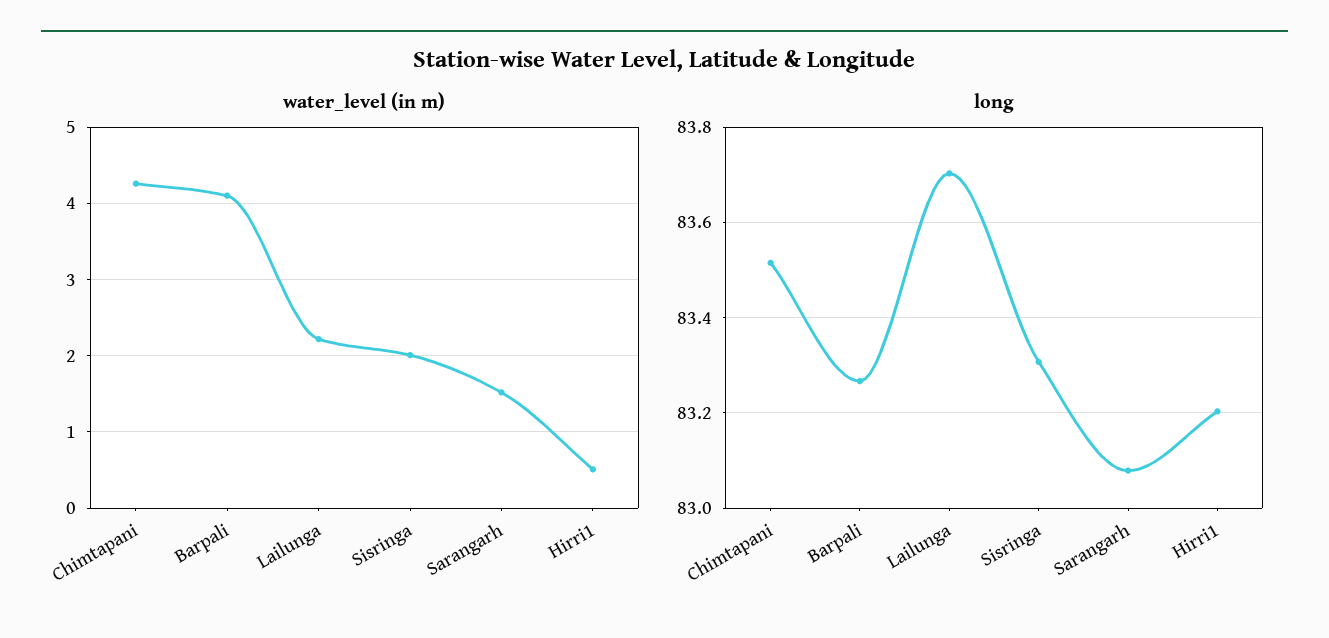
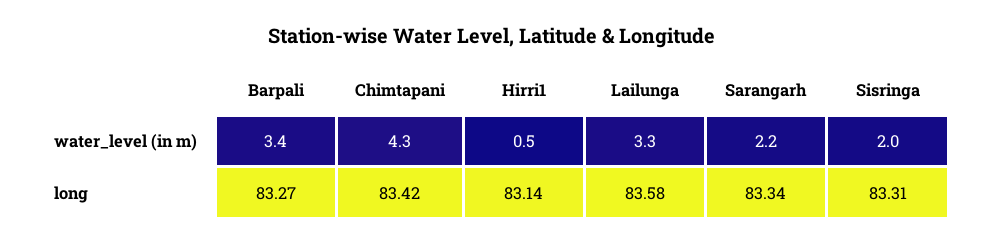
water_level (in m), Barpali: 4.1 -> 3.4
water_level (in m), Lailunga: 2.2 -> 3.3
water_level (in m), Sarangarh: 1.5 -> 2.2
long, Chimtapani: 83.52 -> 83.42
long, Lailunga: 83.7 -> 83.58
long, Sarangarh: 83.08 -> 83.34
long, Hirri1: 83.2 -> 83.14

